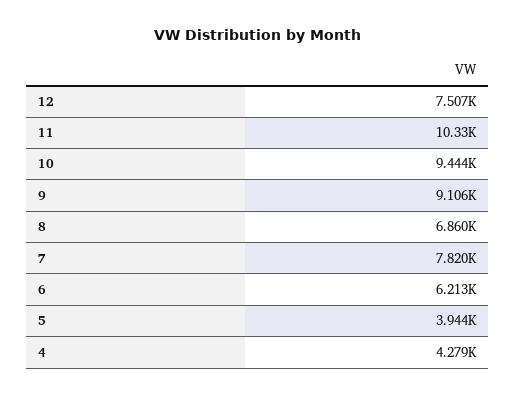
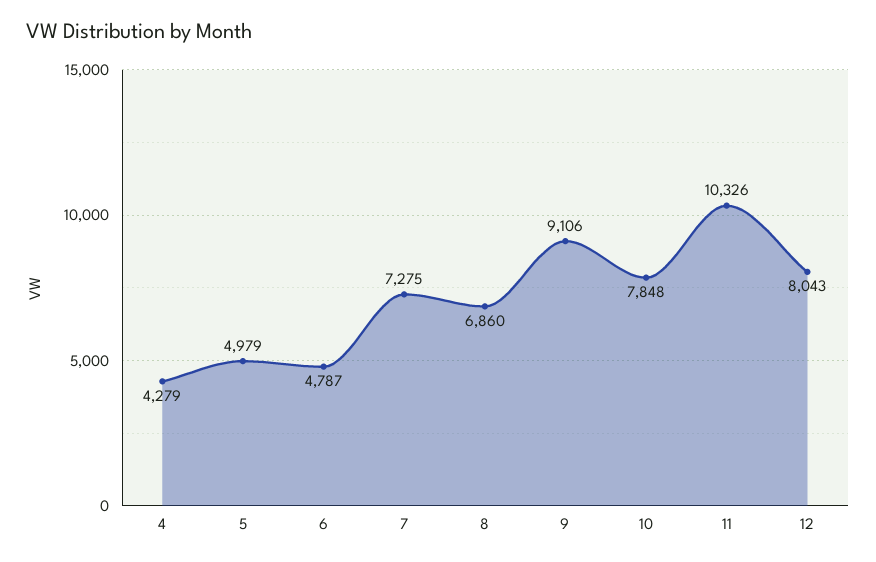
12: 7507 -> 8043
10: 9444 -> 7848
7: 7820 -> 7275
6: 6213 -> 4787
5: 3944 -> 4979

